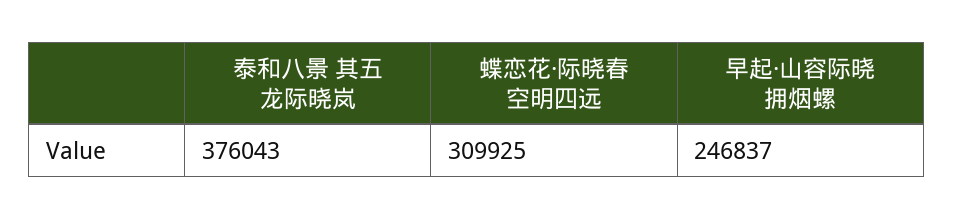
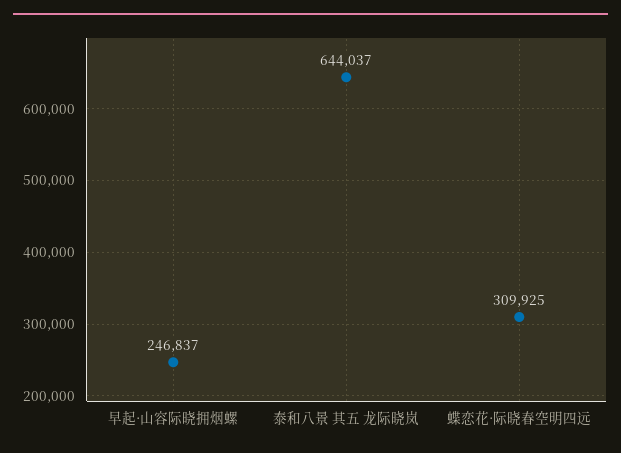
泰和八景 其五 龙际晓岚: 376043 -> 644037

